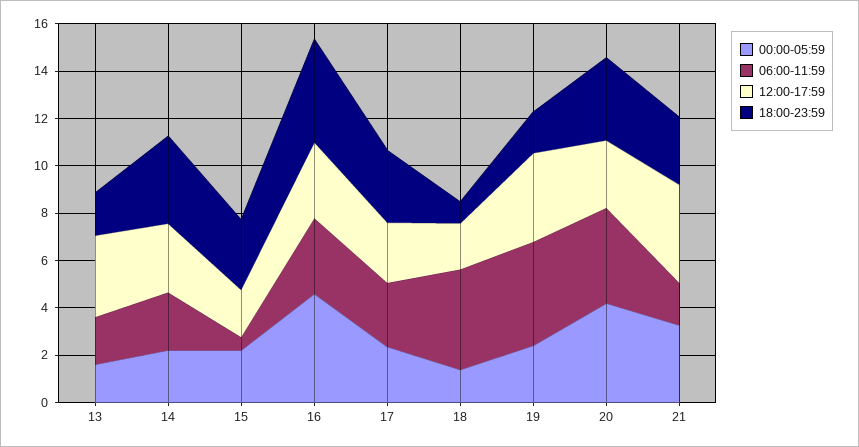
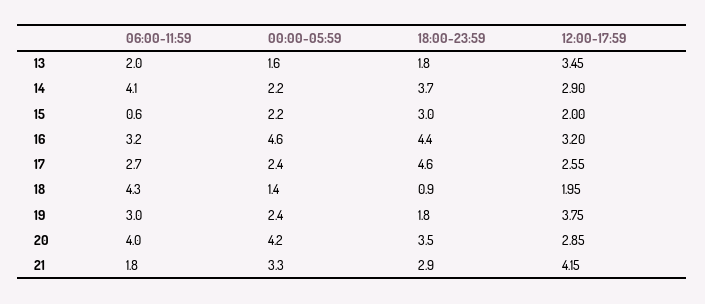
06:00-11:59, 14: 2.5 -> 4.1
18:00-23:59, 17: 3 -> 4.6
06:00-11:59, 19: 4.5 -> 3

